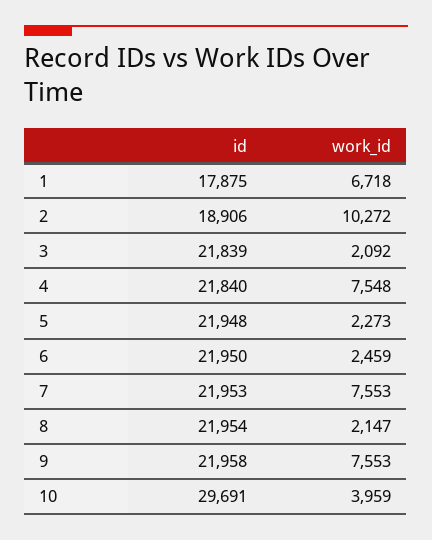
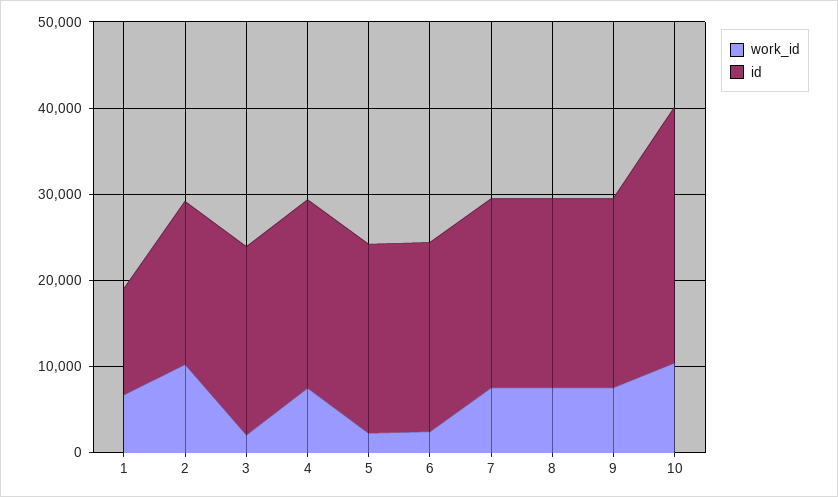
id, 1: 17875 -> 12000
work_id, 8: 2147 -> 8000
work_id, 10: 3959 -> 10000

